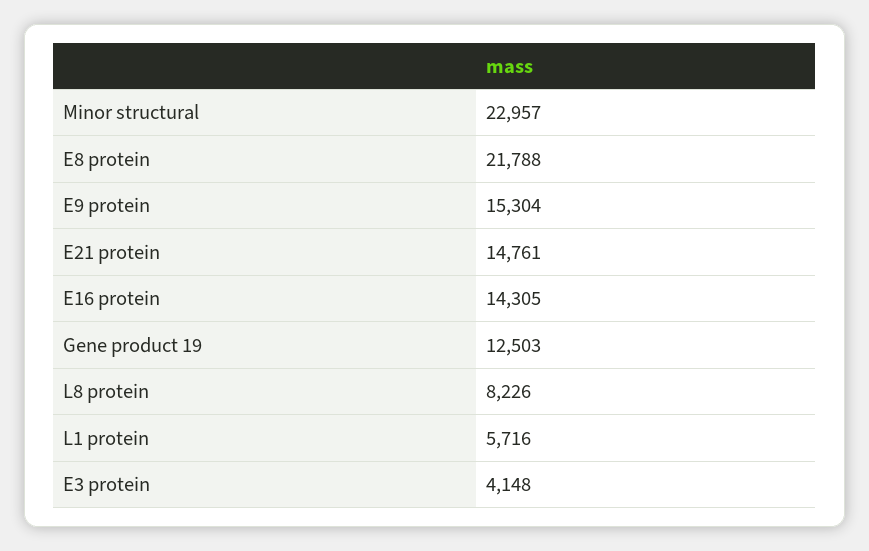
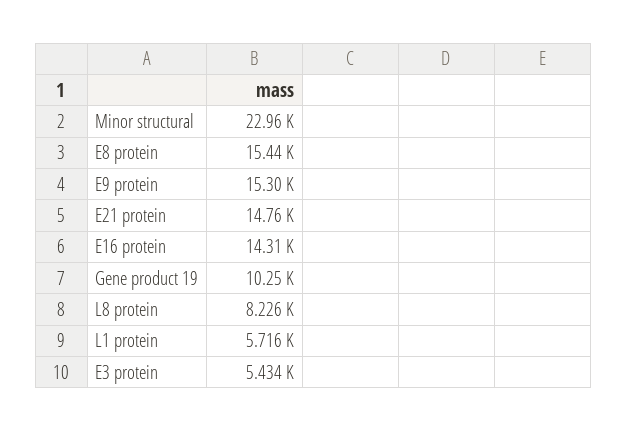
E8 protein: 21788 -> 15440
Gene product 19: 12503 -> 10250
E3 protein: 4148 -> 5434

